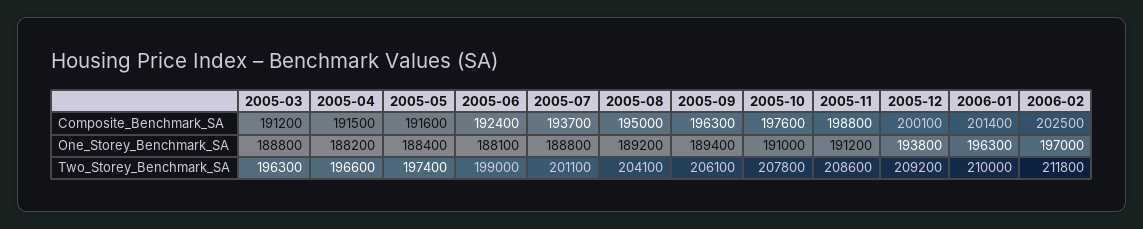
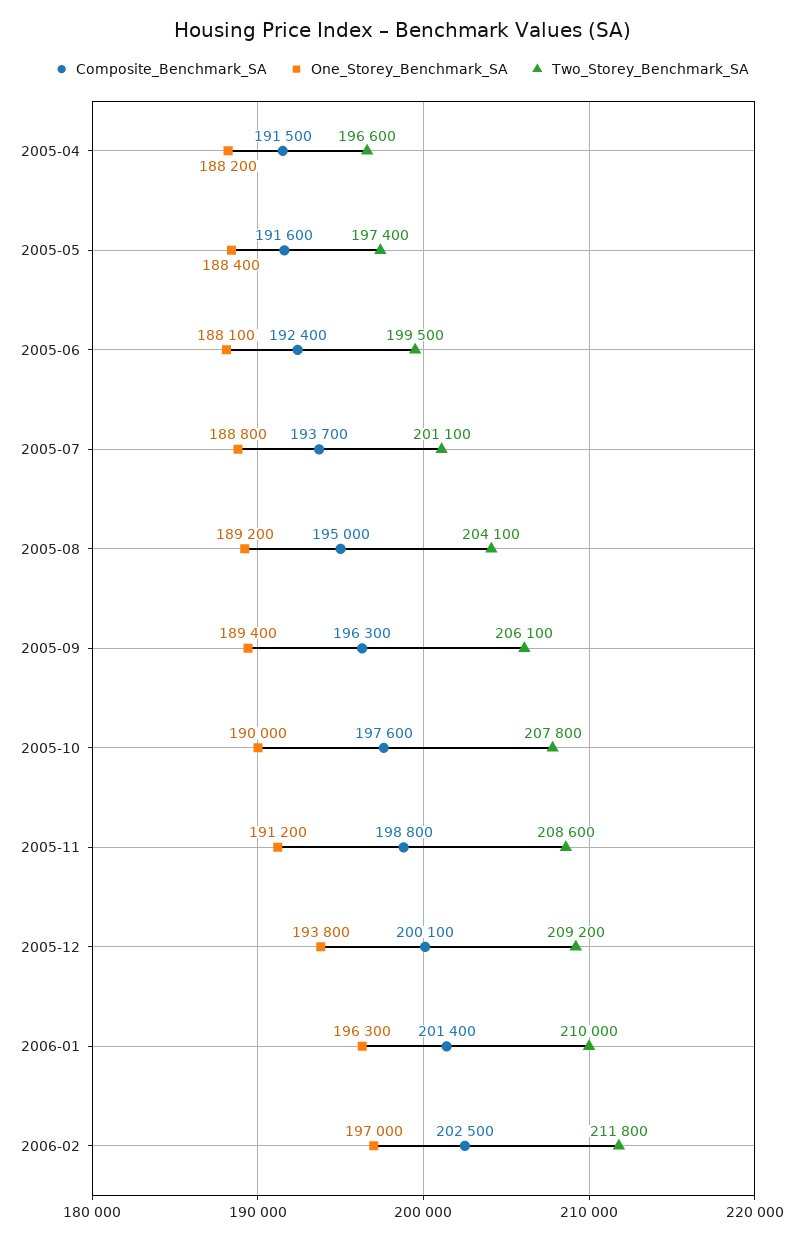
Composite_Benchmark_SA, 2005-03: 191200 -> none
One_Storey_Benchmark_SA, 2005-03: 188800 -> none
One_Storey_Benchmark_SA, 2005-10: 191000 -> 190000
Two_Storey_Benchmark_SA, 2005-03: 196300 -> none
Two_Storey_Benchmark_SA, 2005-06: 199000 -> 199500

